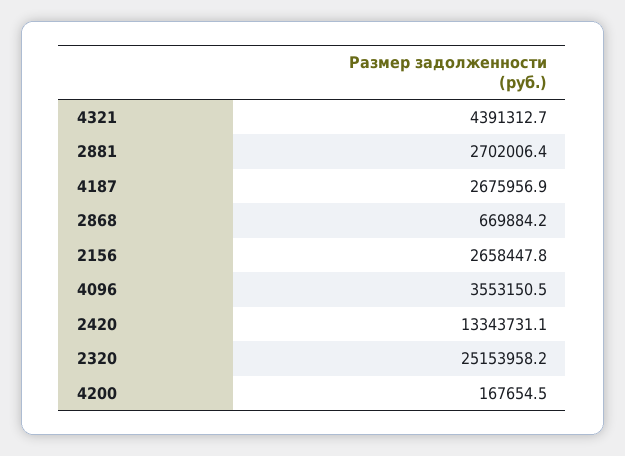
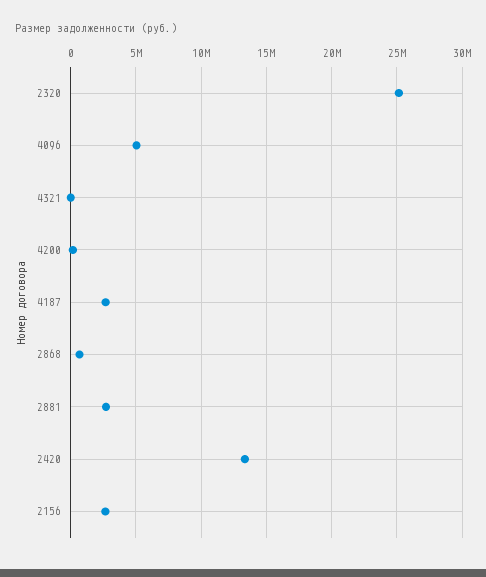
4321: 4391312.7 -> 0
4096: 3553150.5 -> 5000000

